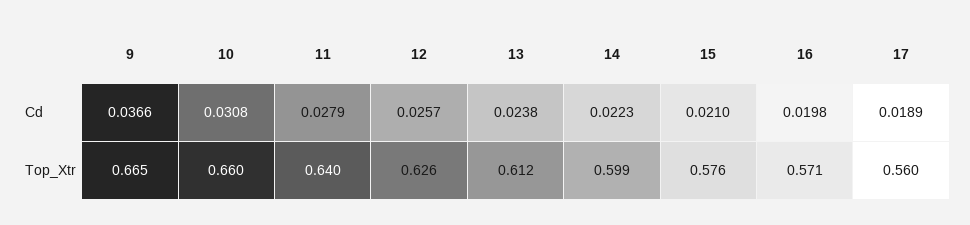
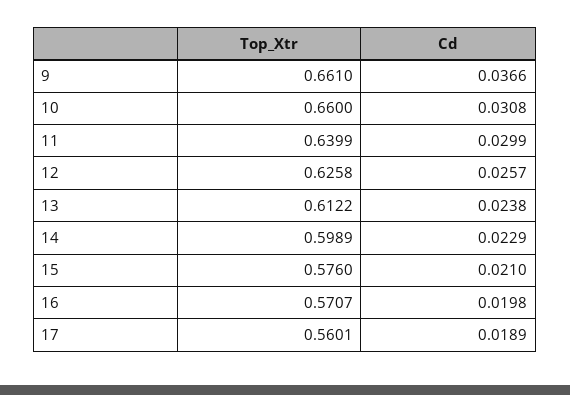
11, Cd: 0.0279 -> 0.0299
14, Cd: 0.0223 -> 0.0229
9, Top_Xtr: 0.665 -> 0.661

